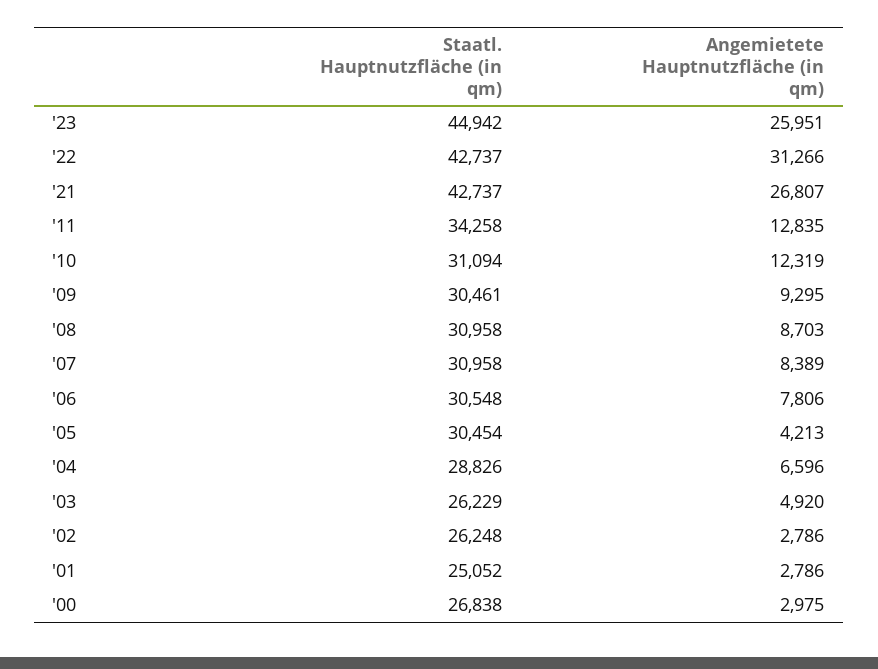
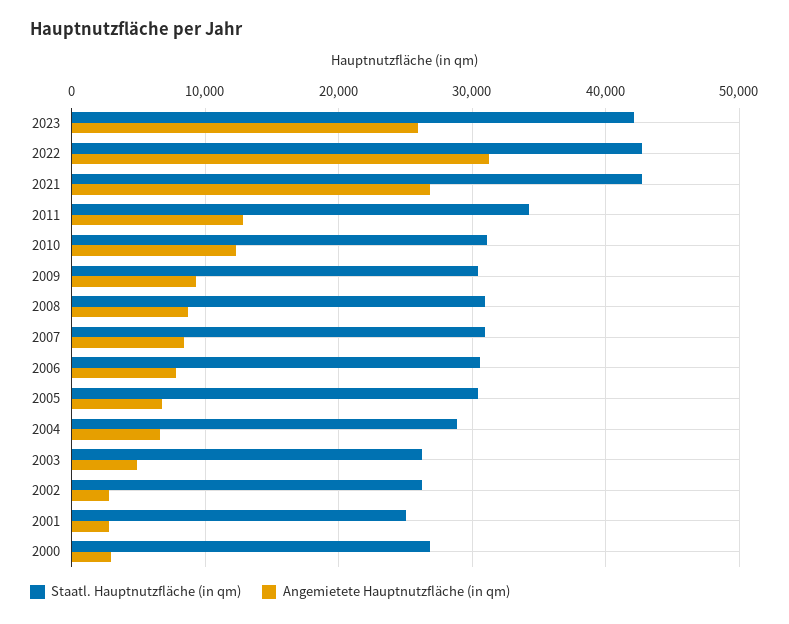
Staatl. Hauptnutzfläche (in qm), '23: 44942 -> 42000
Angemietete Hauptnutzfläche (in qm), '05: 4213 -> 7000

